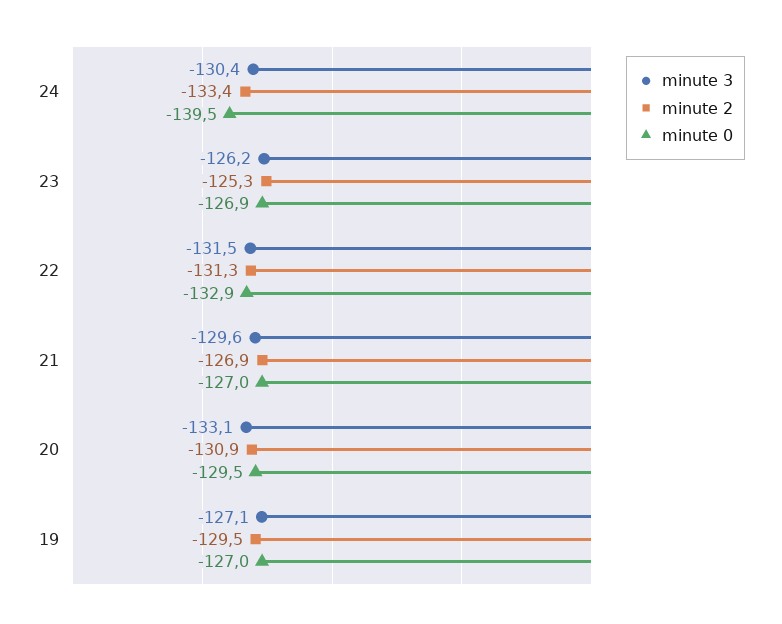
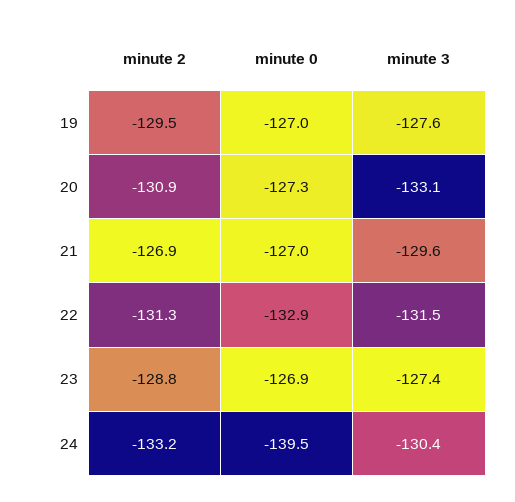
minute 2, 24: -133.4 -> -133.2
minute 3, 23: -126.2 -> -127.4
minute 2, 23: -125.3 -> -128.8
minute 0, 20: -129.5 -> -127.3
minute 3, 19: -127.1 -> -127.6

